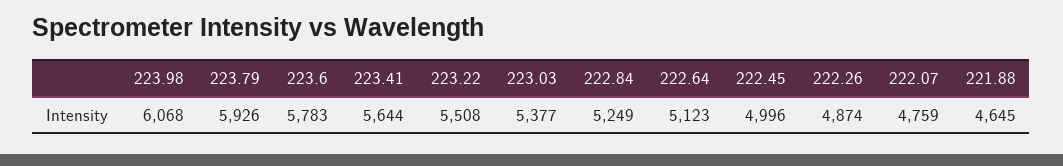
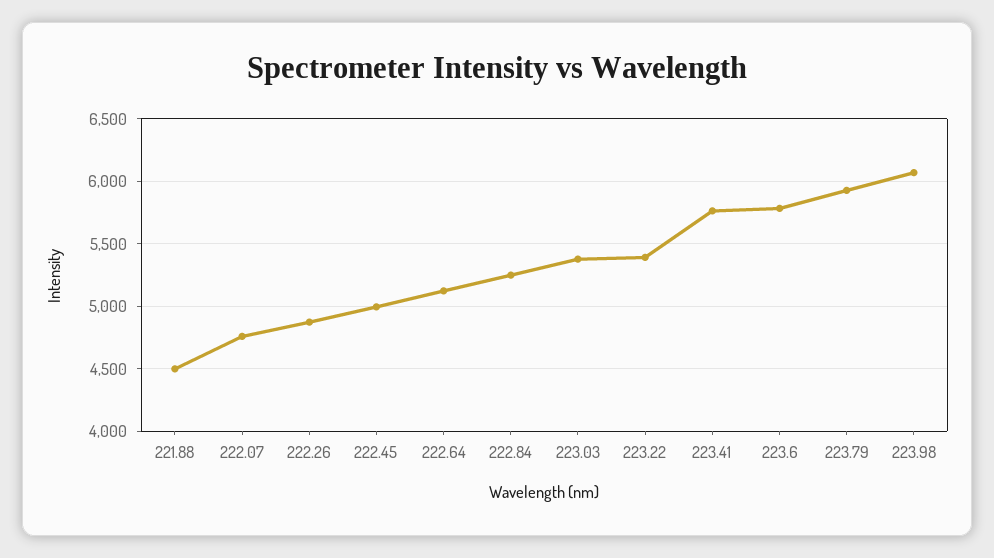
223.41: 5644 -> 5750
223.22: 5508 -> 5400
221.88: 4645 -> 4500

